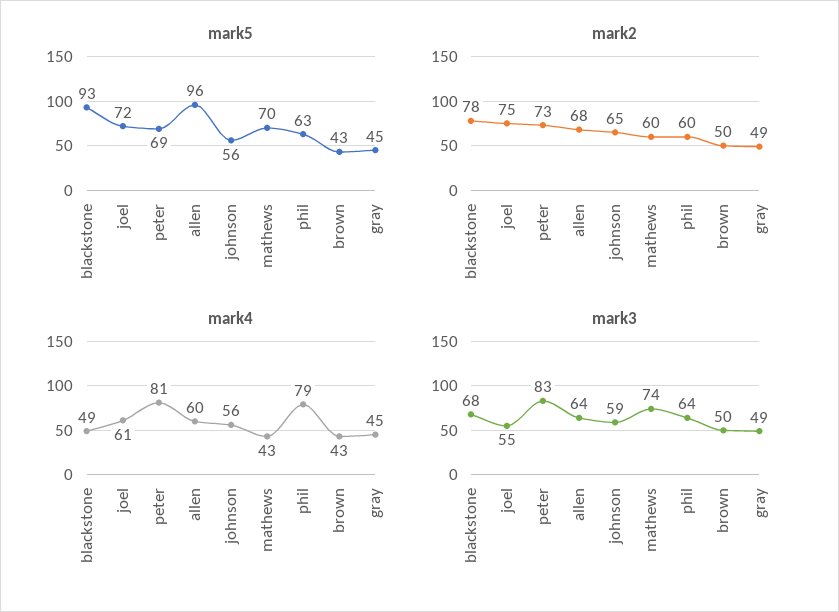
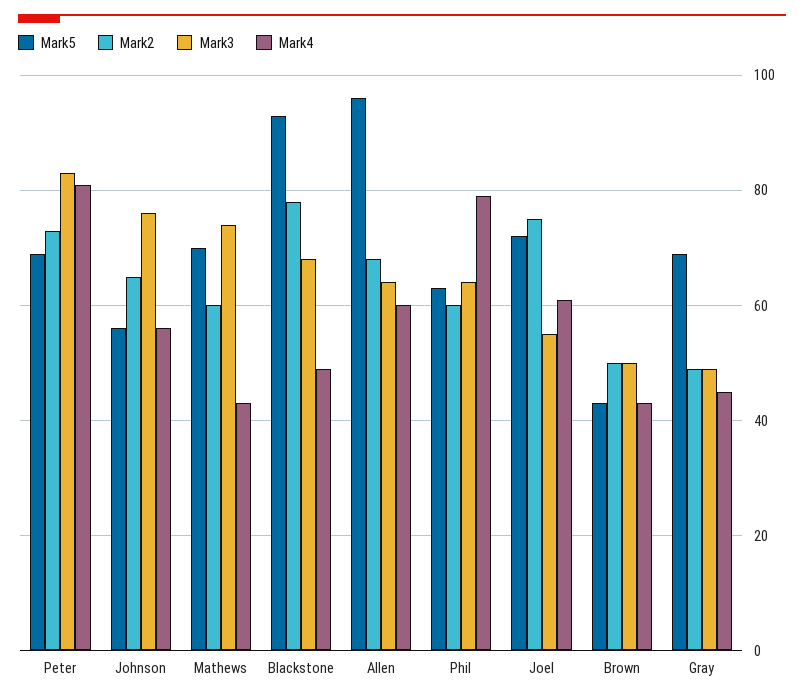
mark5, gray: 45 -> 70
mark3, johnson: 59 -> 75

